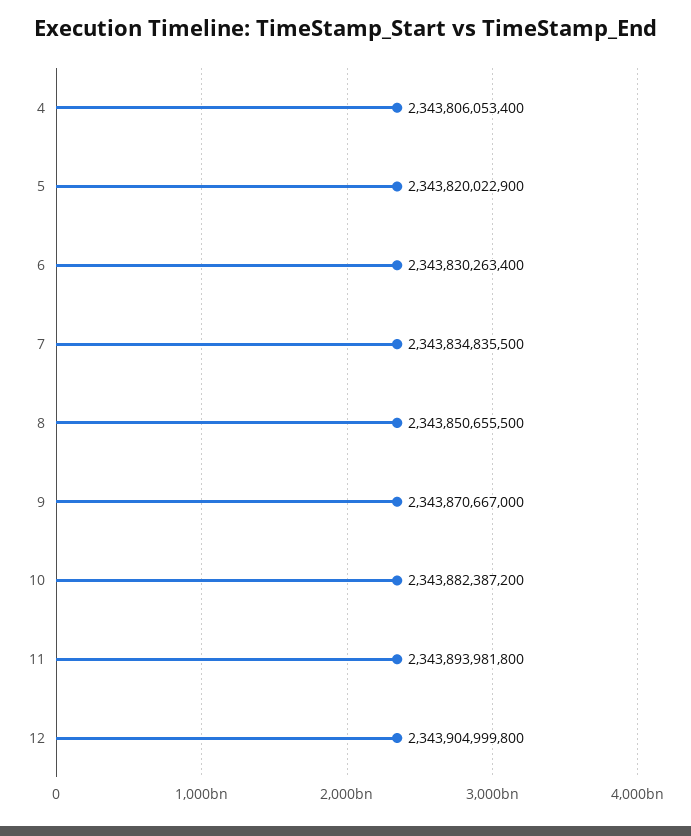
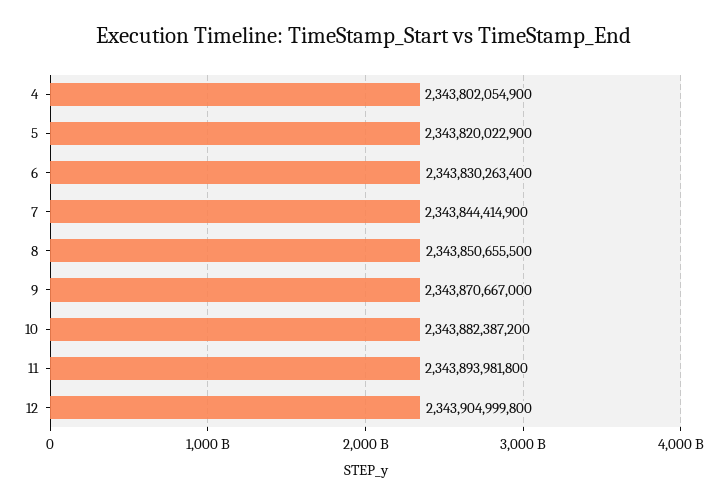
4: 2343806053400 -> 2343802054900
7: 2343834835500 -> 2343844414900

